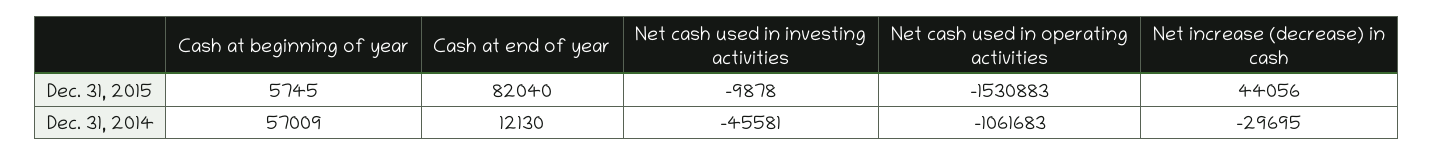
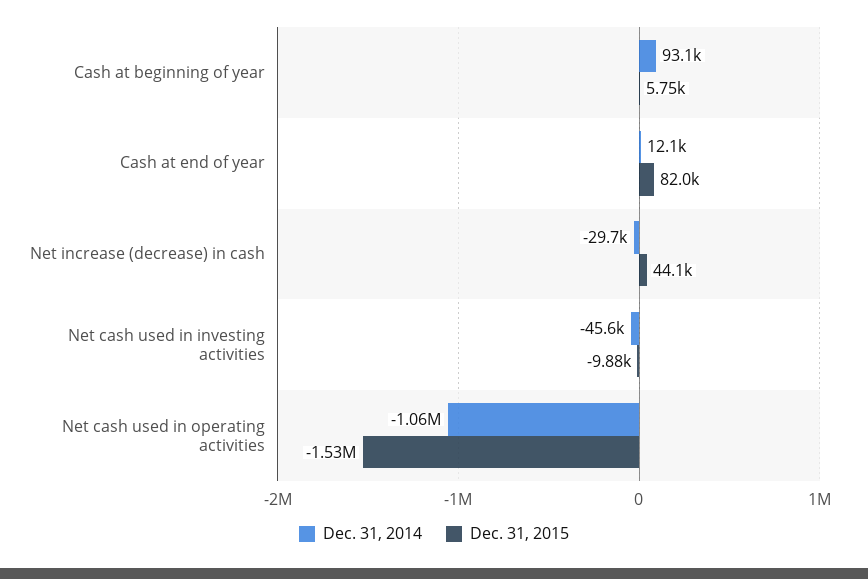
Dec. 31, 2014, Cash at beginning of year: 57009 -> 93100

